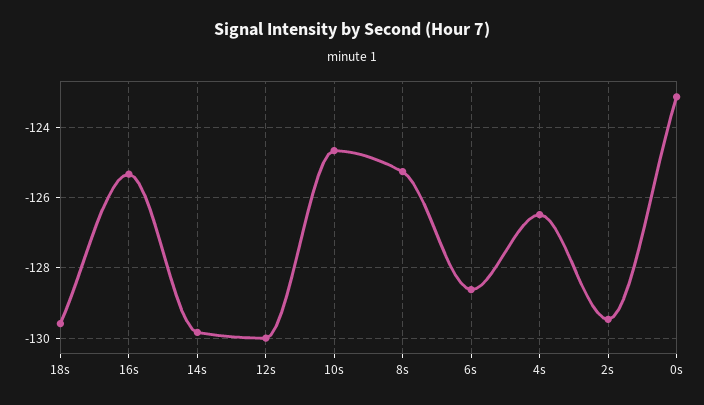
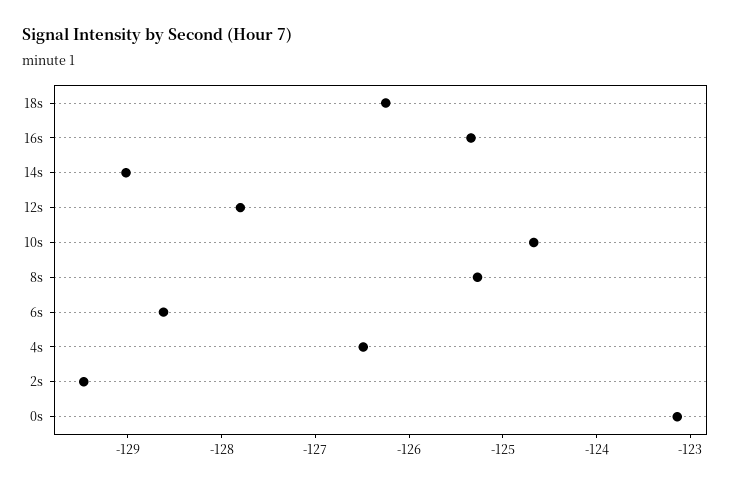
18s: -129.6 -> -126.2
14s: -129.8 -> -129
12s: -130 -> -127.8

